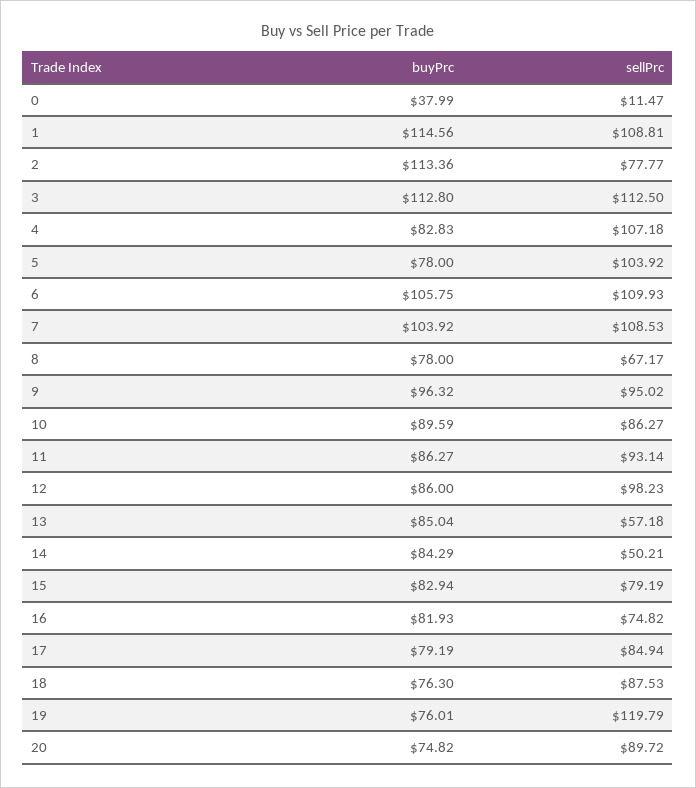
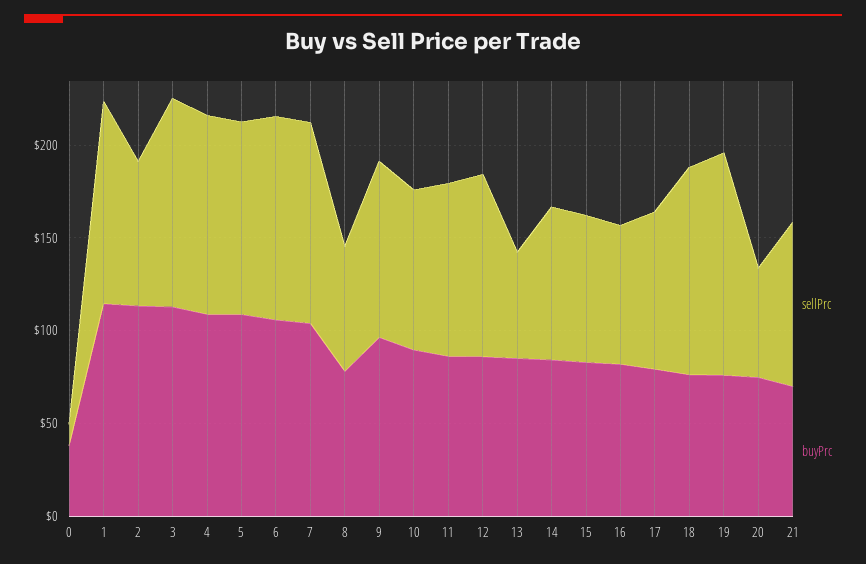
buyPrc, 4: 82.83 -> 110
buyPrc, 5: 78 -> 110
sellPrc, 14: 50.21 -> 80
sellPrc, 18: 87.53 -> 110
sellPrc, 20: 89.72 -> 60
sellPrc, 21: none -> 90
buyPrc, 21: none -> 70

